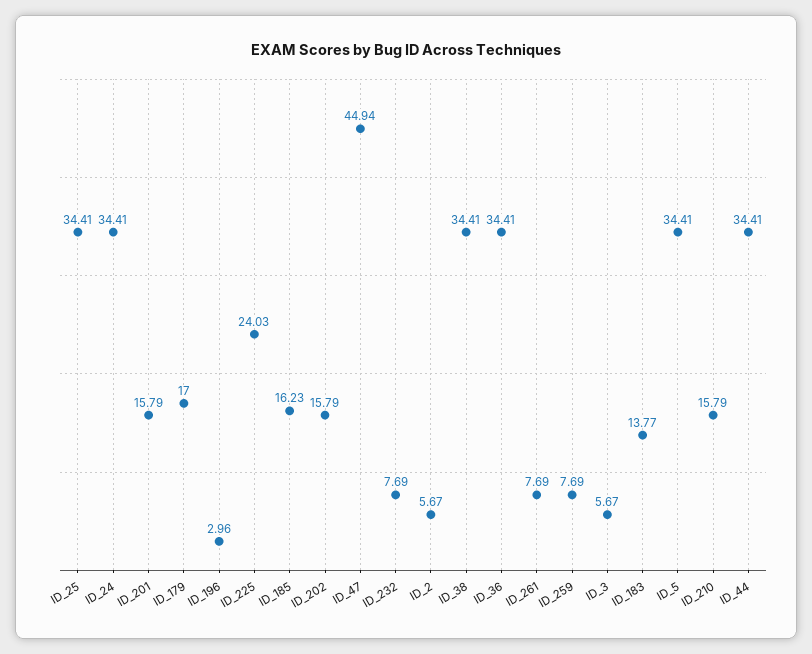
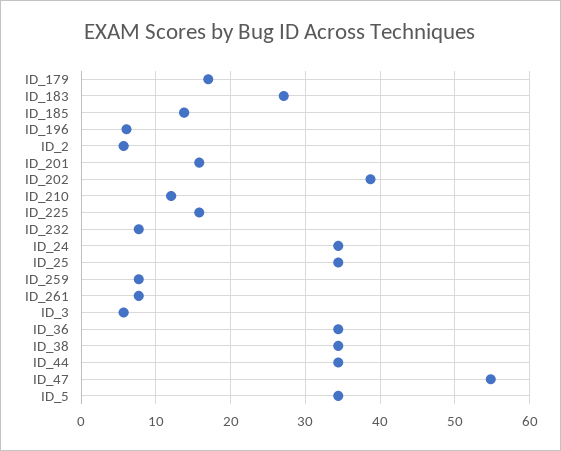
ID_196: 2.96 -> 6
ID_225: 24.03 -> 16
ID_185: 16.23 -> 14
ID_202: 15.79 -> 39
ID_47: 44.94 -> 55
ID_183: 13.77 -> 27
ID_210: 15.79 -> 12

